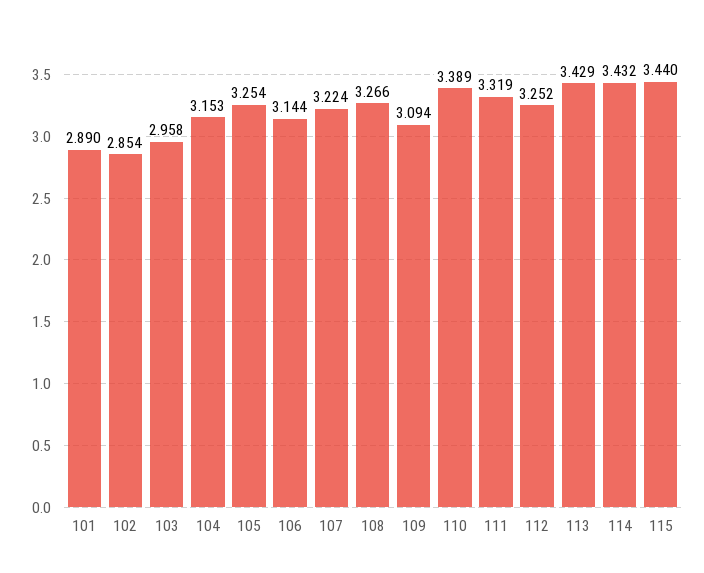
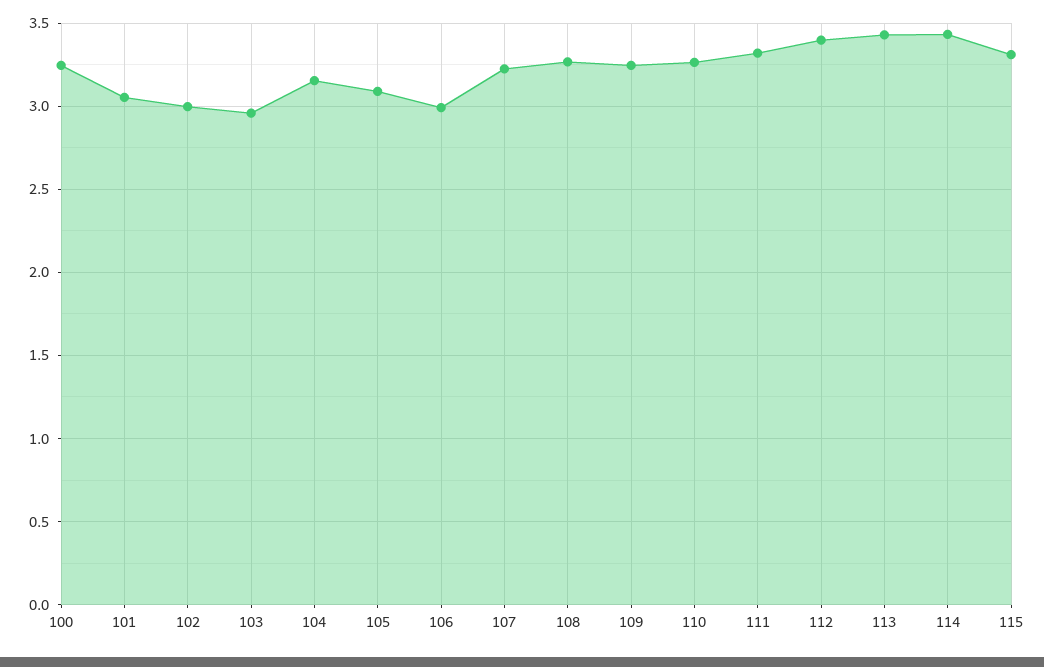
101: 2.89 -> 3.05
102: 2.854 -> 3
105: 3.254 -> 3.1
106: 3.144 -> 3
109: 3.094 -> 3.25
110: 3.389 -> 3.25
112: 3.252 -> 3.4
115: 3.44 -> 3.3
100: none -> 3.25

